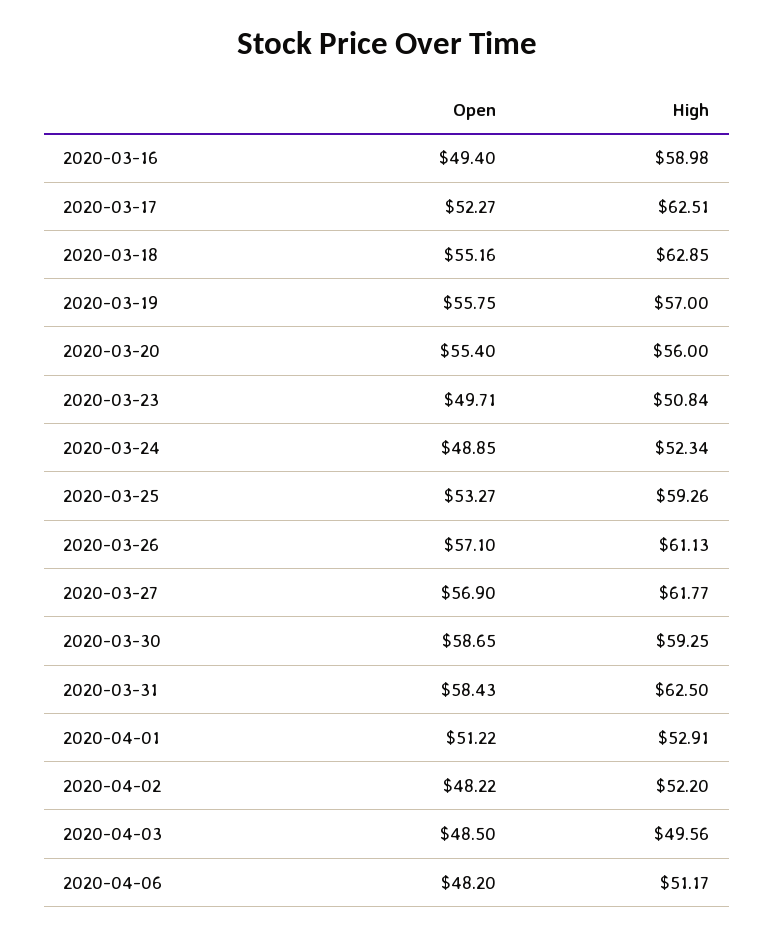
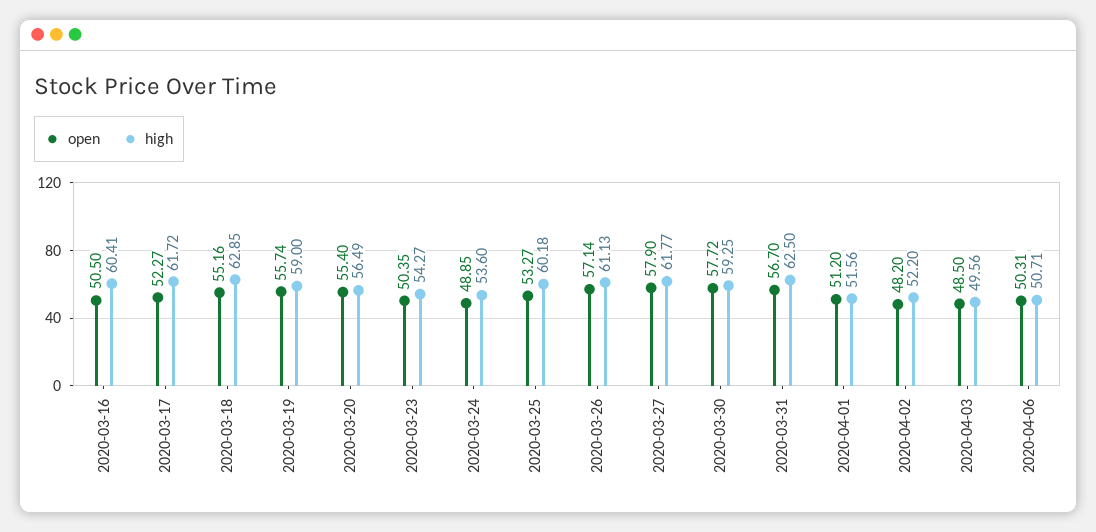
Open, 2020-03-16: 49.4 -> 50.5
High, 2020-03-16: 58.98 -> 60.41
High, 2020-03-17: 62.51 -> 61.72
Open, 2020-03-19: 55.75 -> 55.74
High, 2020-03-19: 57 -> 59
High, 2020-03-20: 56 -> 56.49
Open, 2020-03-23: 49.71 -> 50.35
High, 2020-03-23: 50.84 -> 54.27
High, 2020-03-24: 52.34 -> 53.6
High, 2020-03-25: 59.26 -> 60.18
Open, 2020-03-26: 57.1 -> 57.14
Open, 2020-03-27: 56.9 -> 57.9
Open, 2020-03-30: 58.65 -> 57.72
Open, 2020-03-31: 58.43 -> 56.7
Open, 2020-04-01: 51.22 -> 51.2
High, 2020-04-01: 52.91 -> 51.56
Open, 2020-04-02: 48.22 -> 48.2
Open, 2020-04-06: 48.2 -> 50.31
High, 2020-04-06: 51.17 -> 50.71

